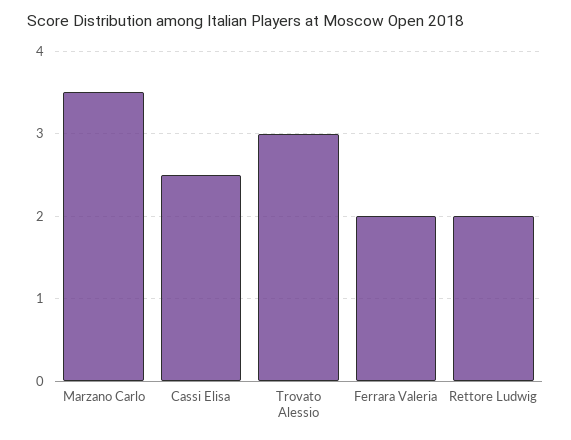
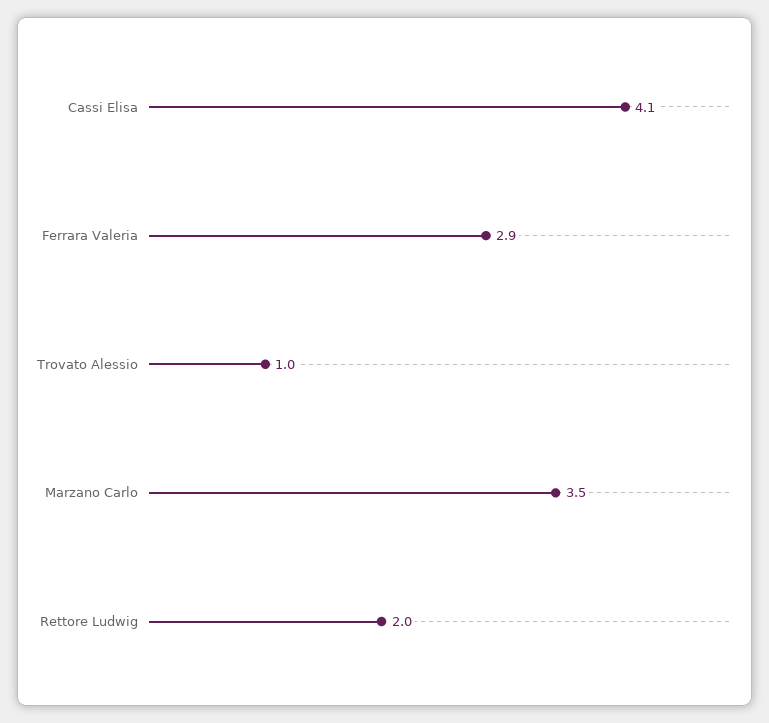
Cassi Elisa: 2.5 -> 4.1
Trovato Alessio: 3 -> 1
Ferrara Valeria: 2 -> 2.9

